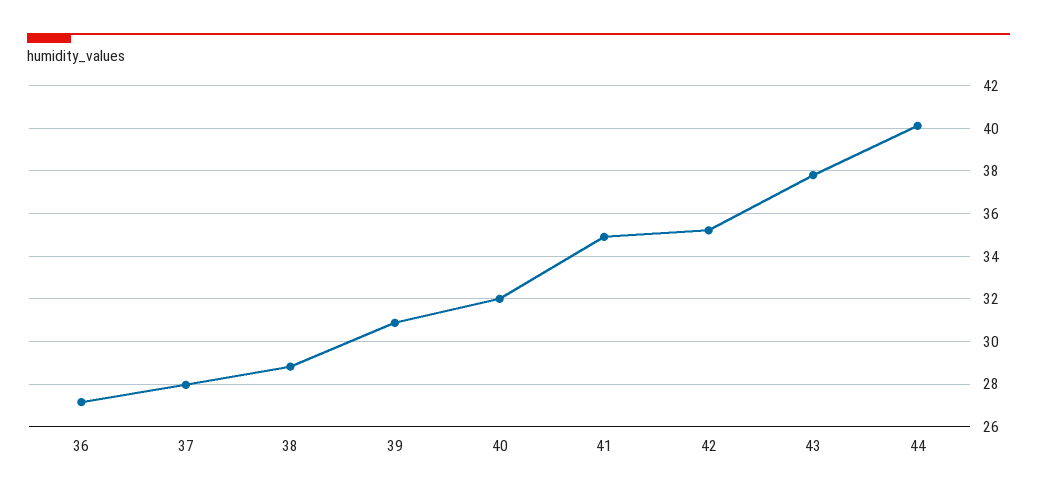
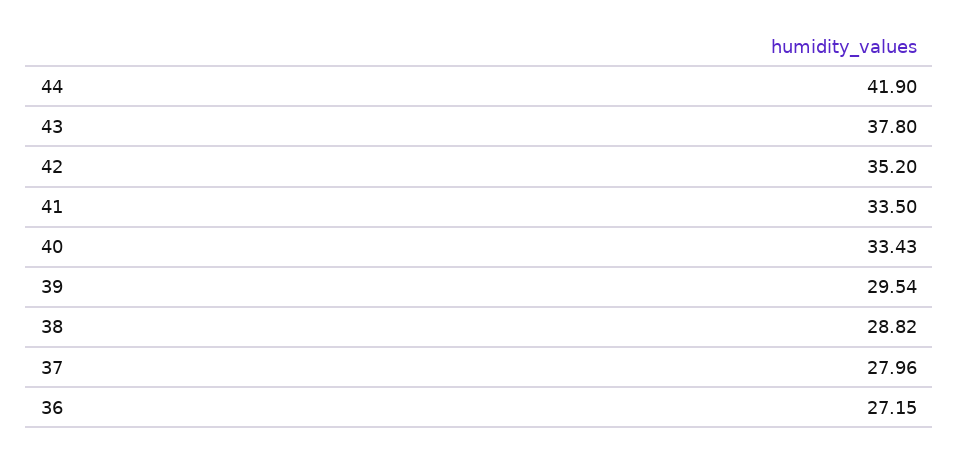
39: 31 -> 29.54
40: 32 -> 33.43
41: 35 -> 33.5
44: 40 -> 41.9

